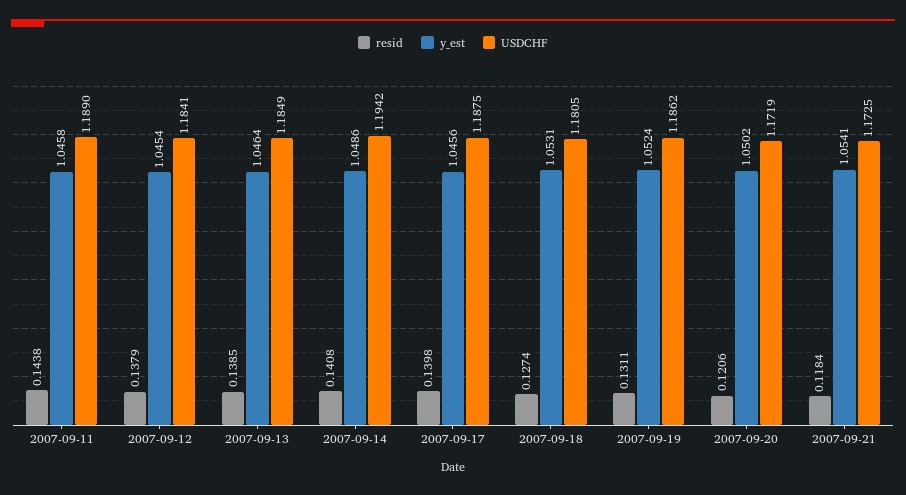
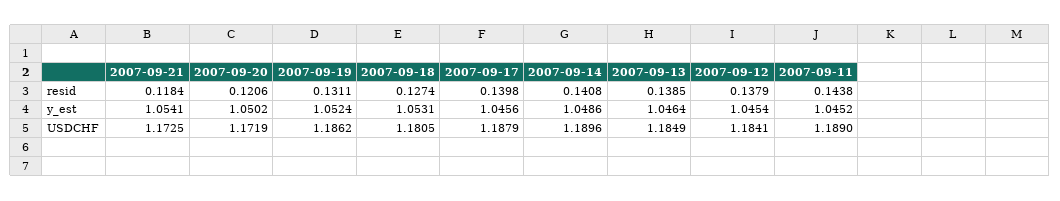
y_est, 2007-09-11: 1.0458 -> 1.0452
USDCHF, 2007-09-14: 1.1942 -> 1.1896
USDCHF, 2007-09-17: 1.1875 -> 1.1879

